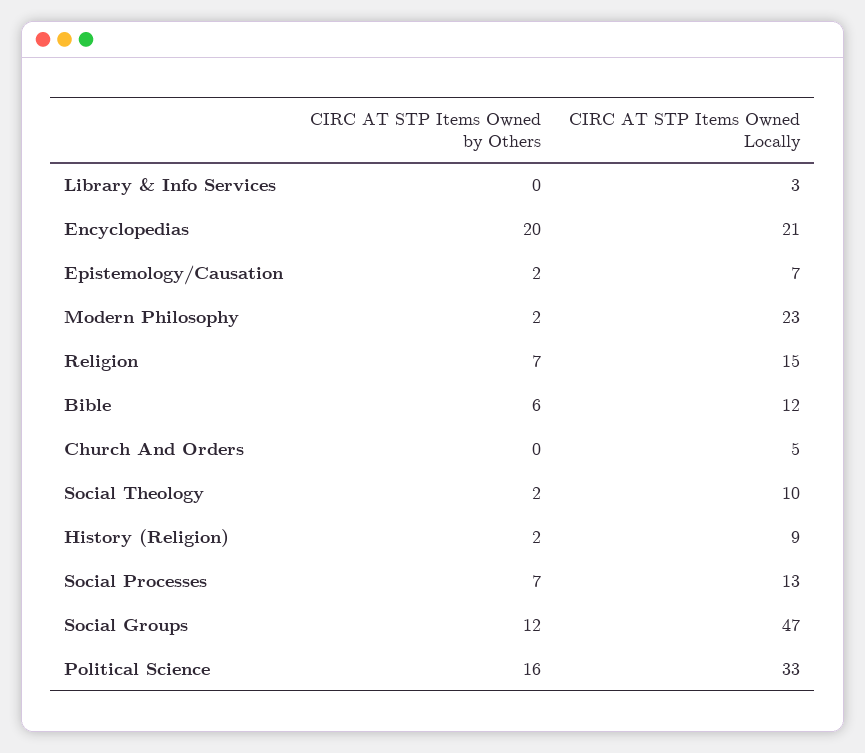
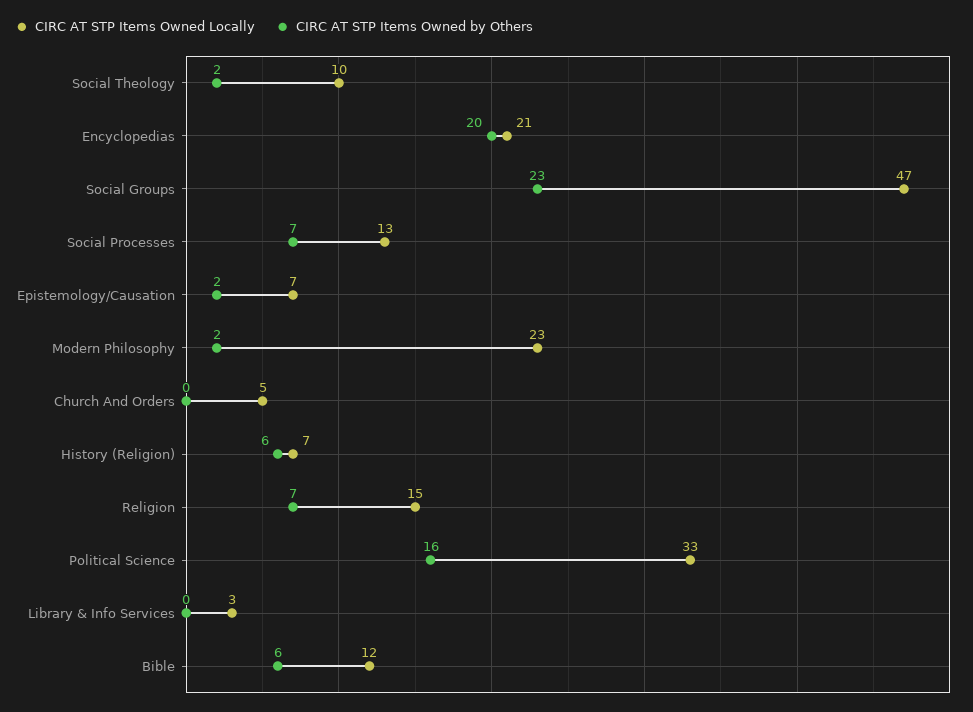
CIRC AT STP Items Owned by Others, History (Religion): 2 -> 6
CIRC AT STP Items Owned Locally, History (Religion): 9 -> 7
CIRC AT STP Items Owned by Others, Social Groups: 12 -> 23

